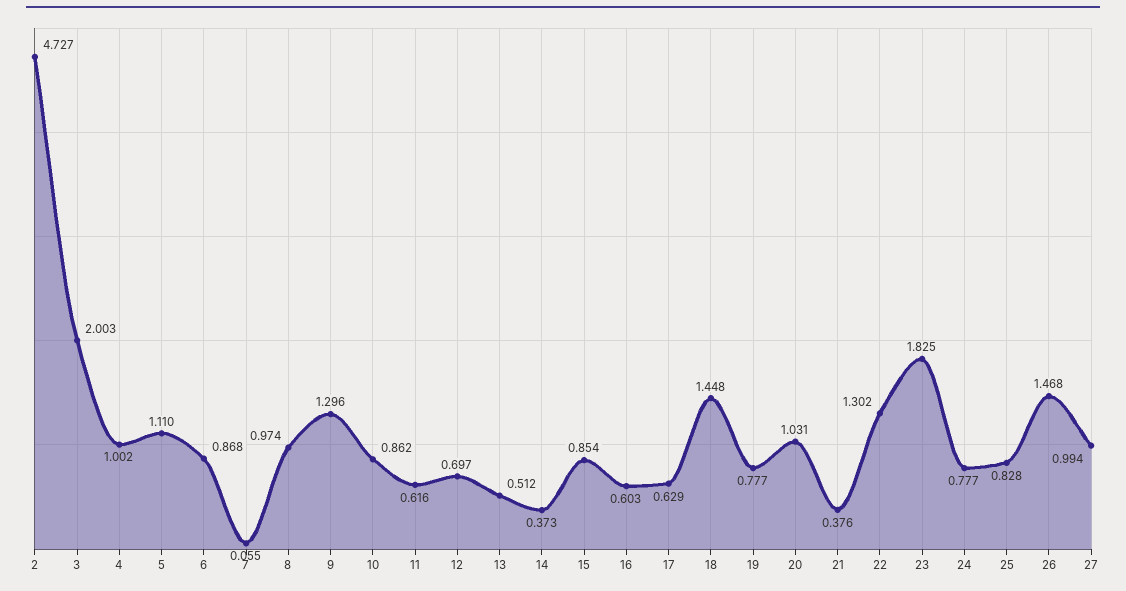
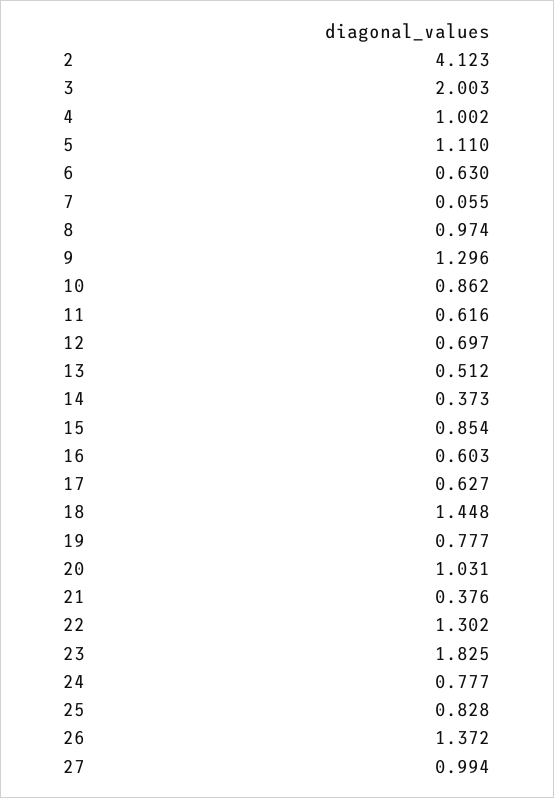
2: 4.727 -> 4.123
6: 0.868 -> 0.63
17: 0.629 -> 0.627
26: 1.468 -> 1.372

